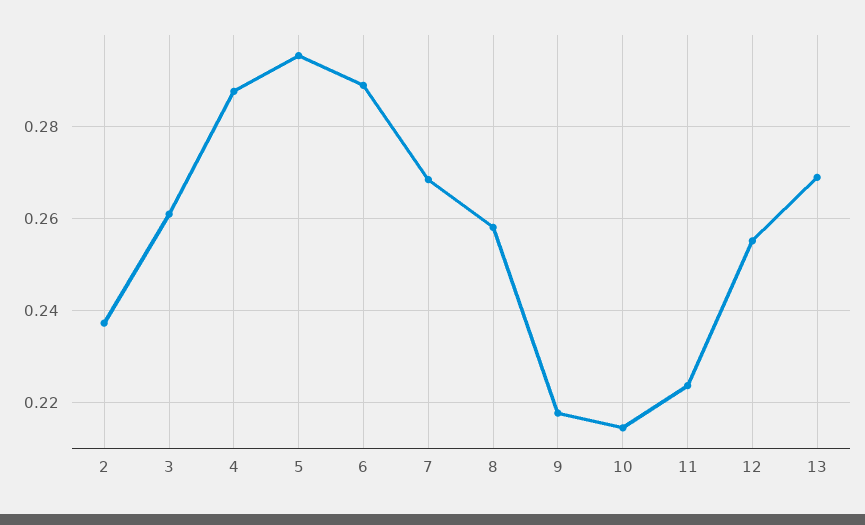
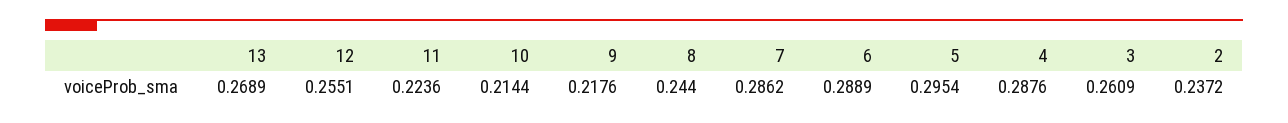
7: 0.268 -> 0.2862
8: 0.258 -> 0.244

